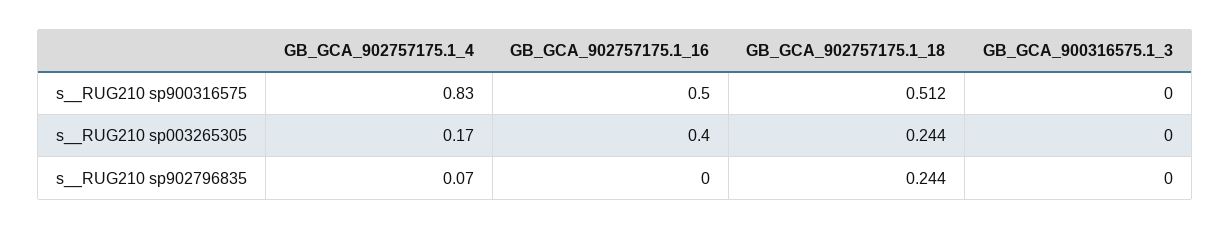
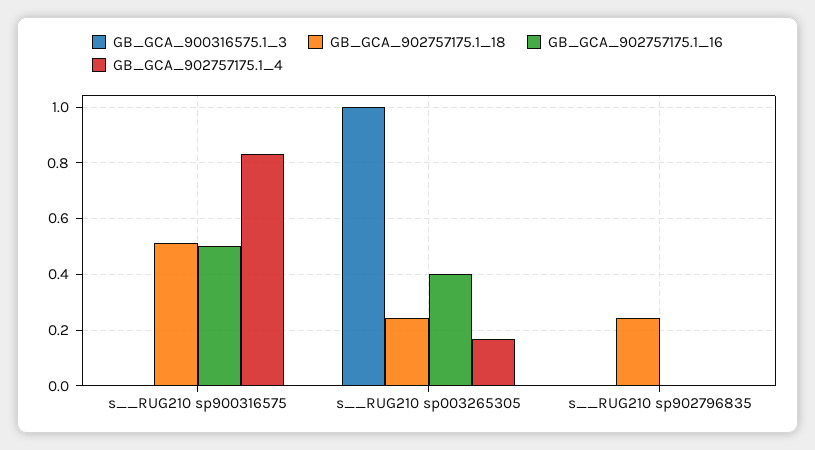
GB_GCA_900316575.1_3, s__RUG210 sp003265305: 0 -> 1
GB_GCA_902757175.1_4, s__RUG210 sp902796835: 0.07 -> 0

